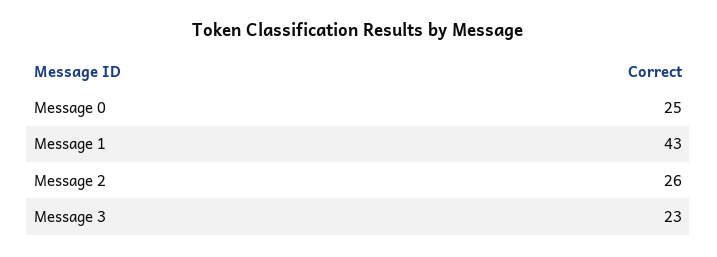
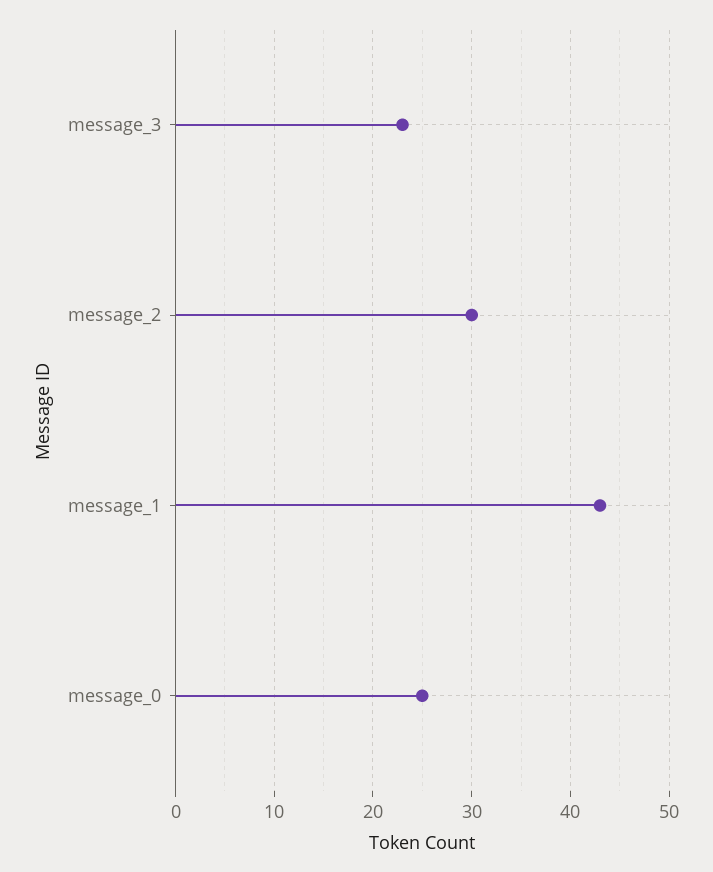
Message 2: 26 -> 30

